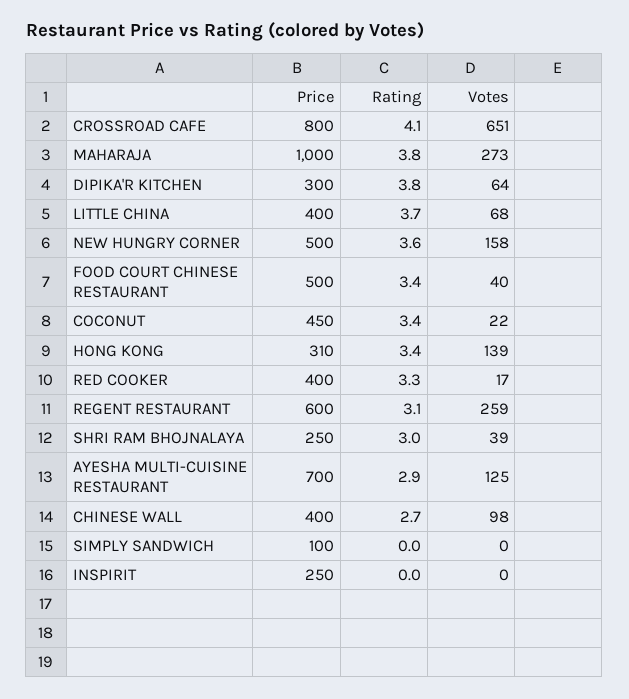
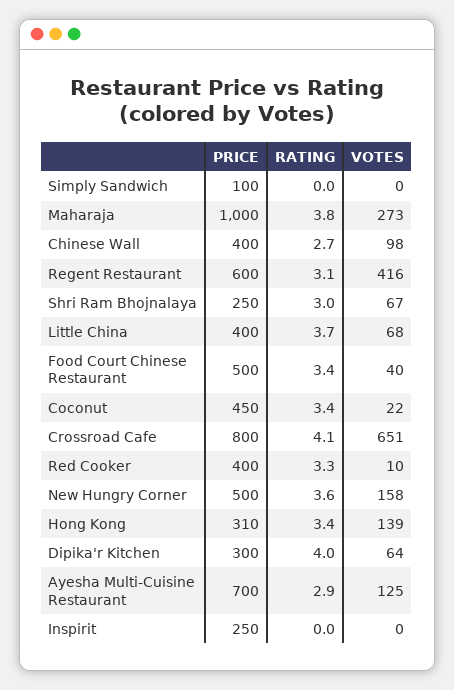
Rating, DIPIKA'R KITCHEN: 3.8 -> 4
Votes, RED COOKER: 17 -> 10
Votes, REGENT RESTAURANT: 259 -> 416
Votes, SHRI RAM BHOJNALAYA: 39 -> 67

